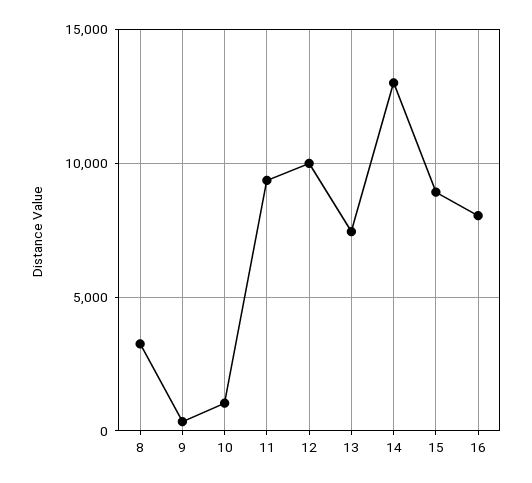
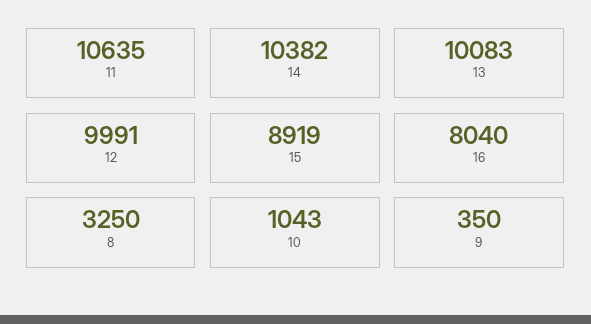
11: 9500 -> 10635
13: 7500 -> 10083
14: 13000 -> 10382

